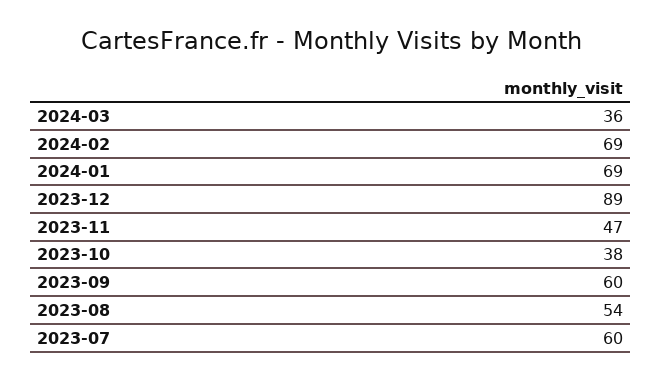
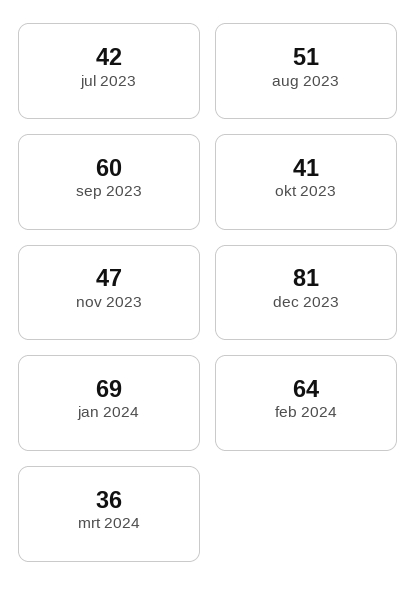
2024-02: 69 -> 64
2023-12: 89 -> 81
2023-10: 38 -> 41
2023-08: 54 -> 51
2023-07: 60 -> 42

